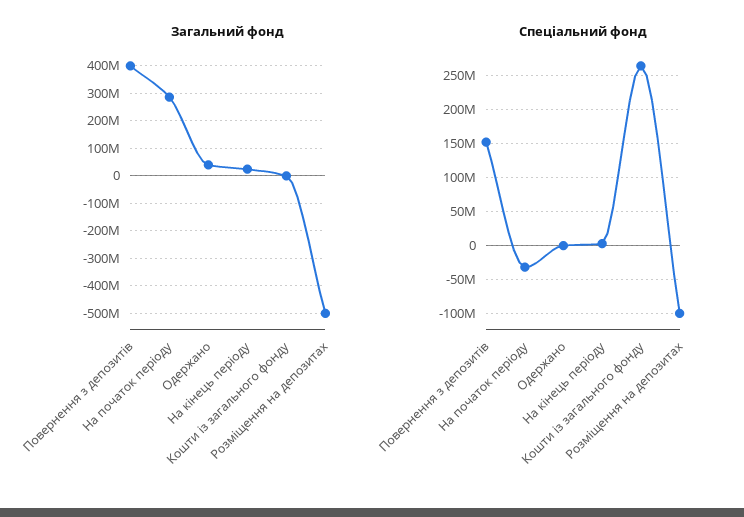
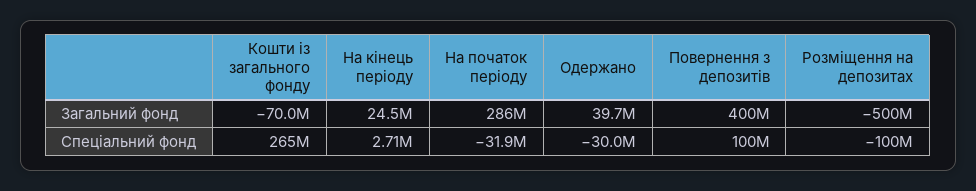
Загальний фонд, Кошти із загального фонду: 0 -> -70000000
Спеціальний фонд, Повернення з депозитів: 150000000 -> 100000000
Спеціальний фонд, Одержано: 0 -> -30000000

